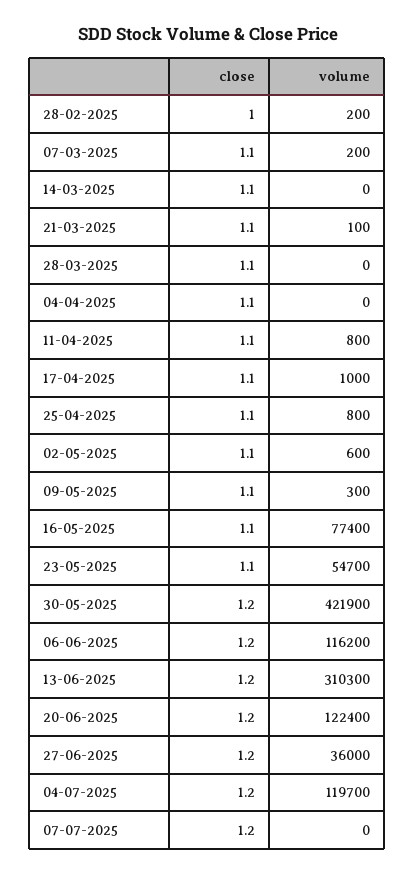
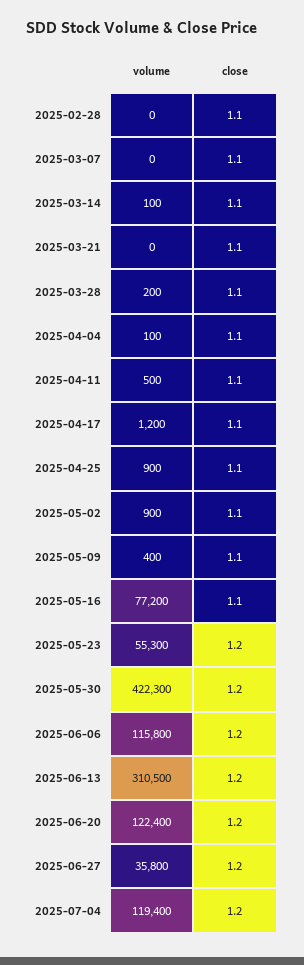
close, 28-02-2025: 1 -> 1.1
volume, 28-02-2025: 200 -> 0
volume, 07-03-2025: 200 -> 0
volume, 14-03-2025: 0 -> 100
volume, 21-03-2025: 100 -> 0
volume, 28-03-2025: 0 -> 200
volume, 04-04-2025: 0 -> 100
volume, 11-04-2025: 800 -> 500
volume, 17-04-2025: 1000 -> 1200
volume, 25-04-2025: 800 -> 900
volume, 02-05-2025: 600 -> 900
volume, 09-05-2025: 300 -> 400
volume, 16-05-2025: 77400 -> 77200
close, 23-05-2025: 1.1 -> 1.2
volume, 23-05-2025: 54700 -> 55300
volume, 30-05-2025: 421900 -> 422300
volume, 06-06-2025: 116200 -> 115800
volume, 13-06-2025: 310300 -> 310500
volume, 27-06-2025: 36000 -> 35800
volume, 04-07-2025: 119700 -> 119400
close, 07-07-2025: 1.2 -> none
volume, 07-07-2025: 0 -> none

